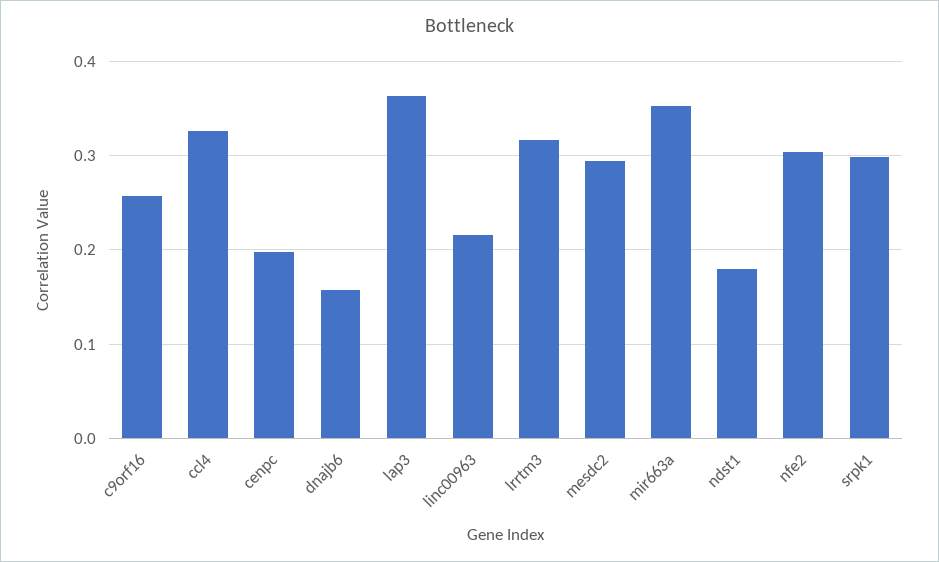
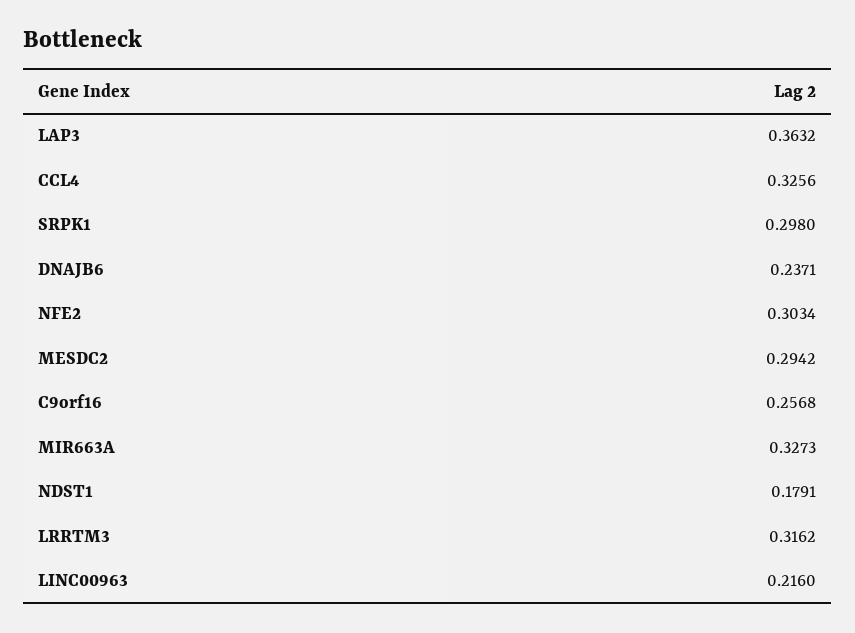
cenpc: 0.2 -> none
dnajb6: 0.16 -> 0.2371
mir663a: 0.35 -> 0.3273

